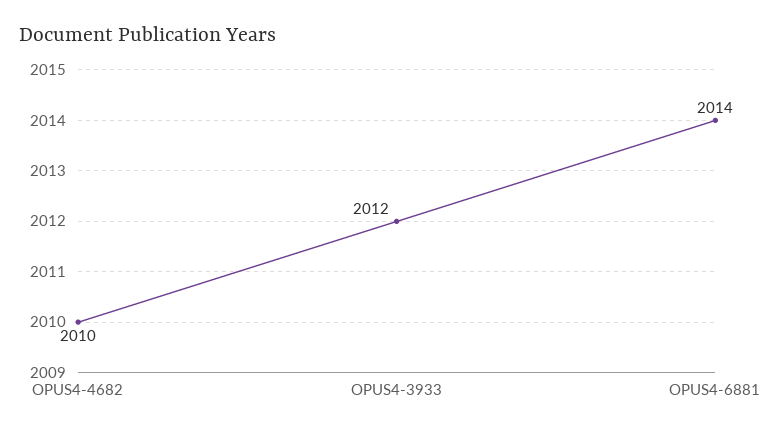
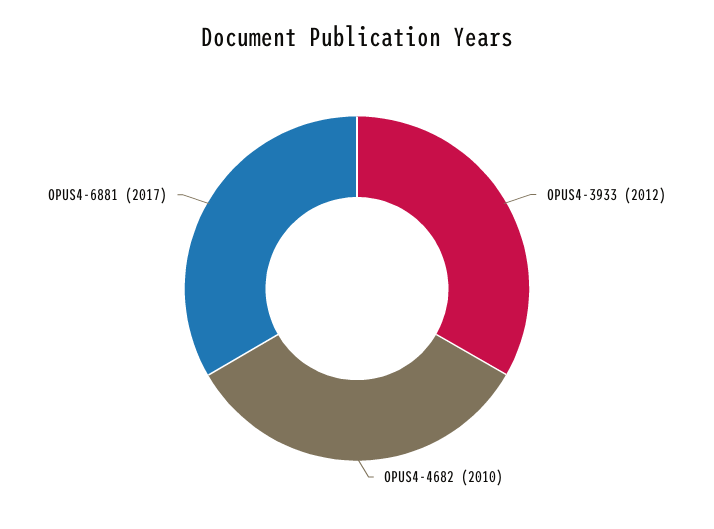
OPUS4-6881: 2014 -> 2017

